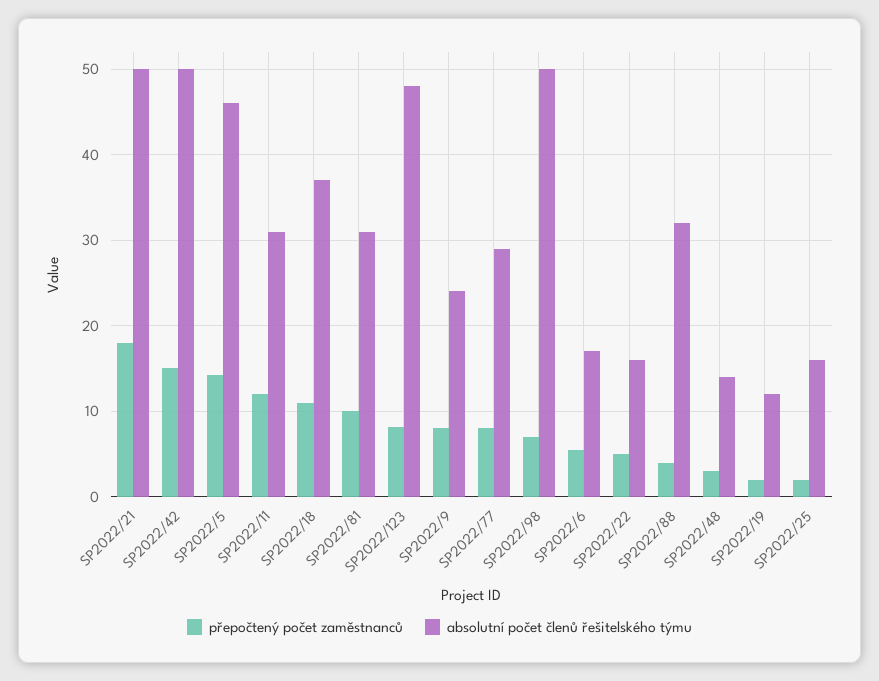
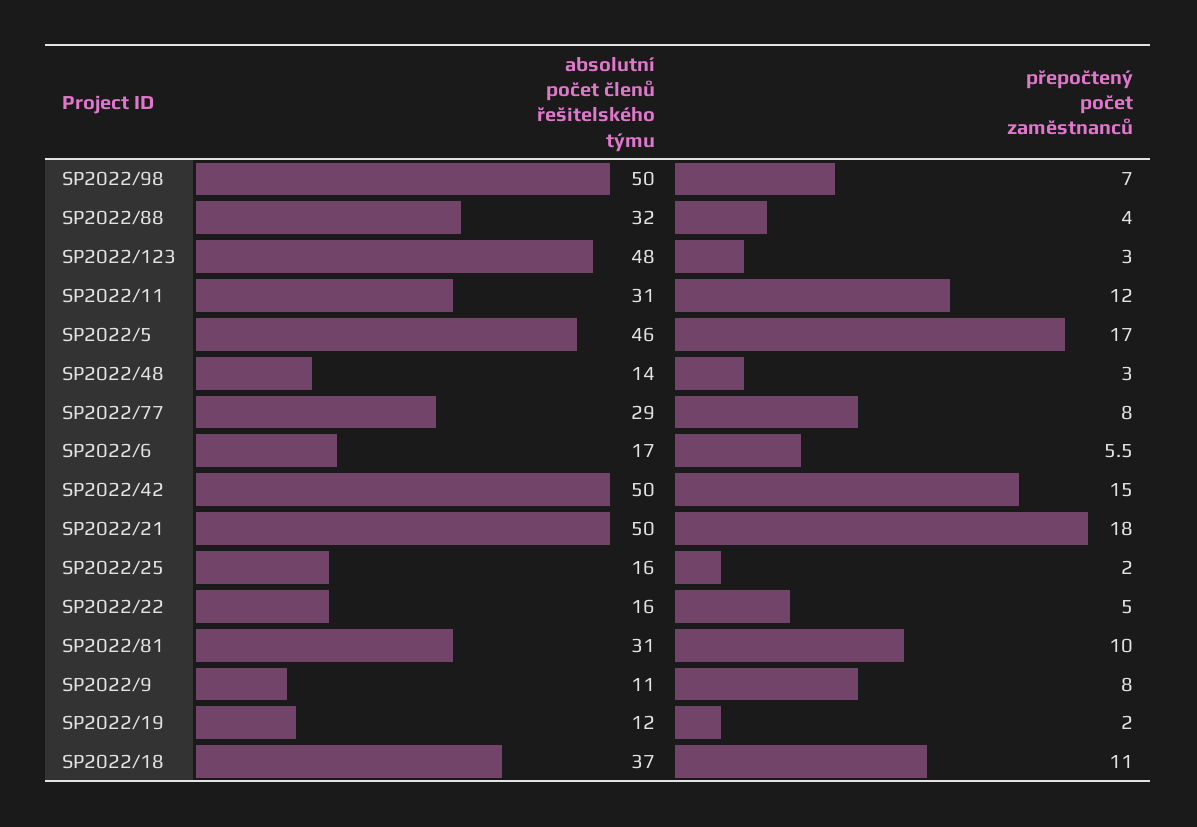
přepočtený počet zaměstnanců, SP2022/5: 14 -> 17
přepočtený počet zaměstnanců, SP2022/123: 8 -> 3
absolutní počet členů řešitelského týmu, SP2022/9: 24 -> 11

